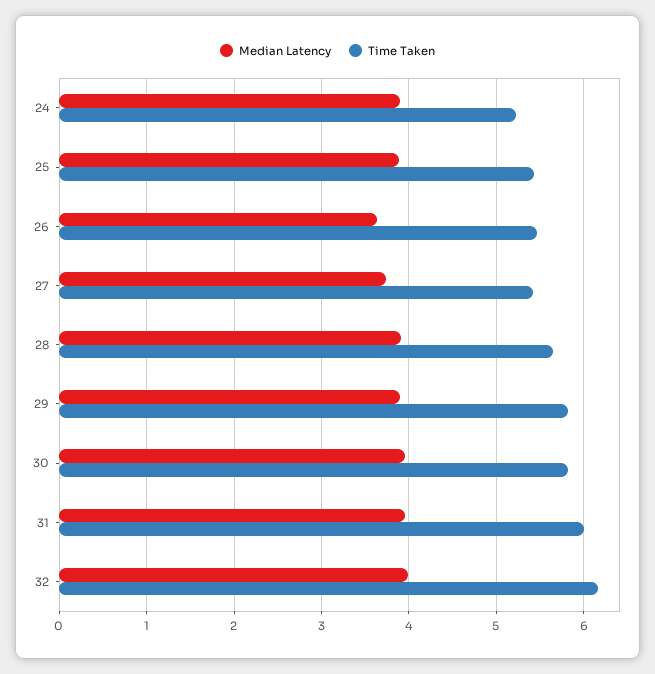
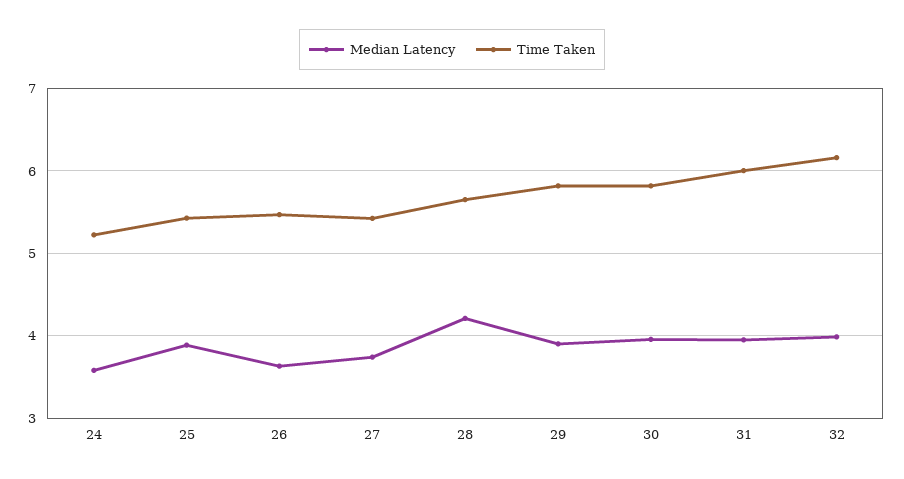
Median Latency, 24: 3.9 -> 3.6
Median Latency, 28: 3.9 -> 4.2

